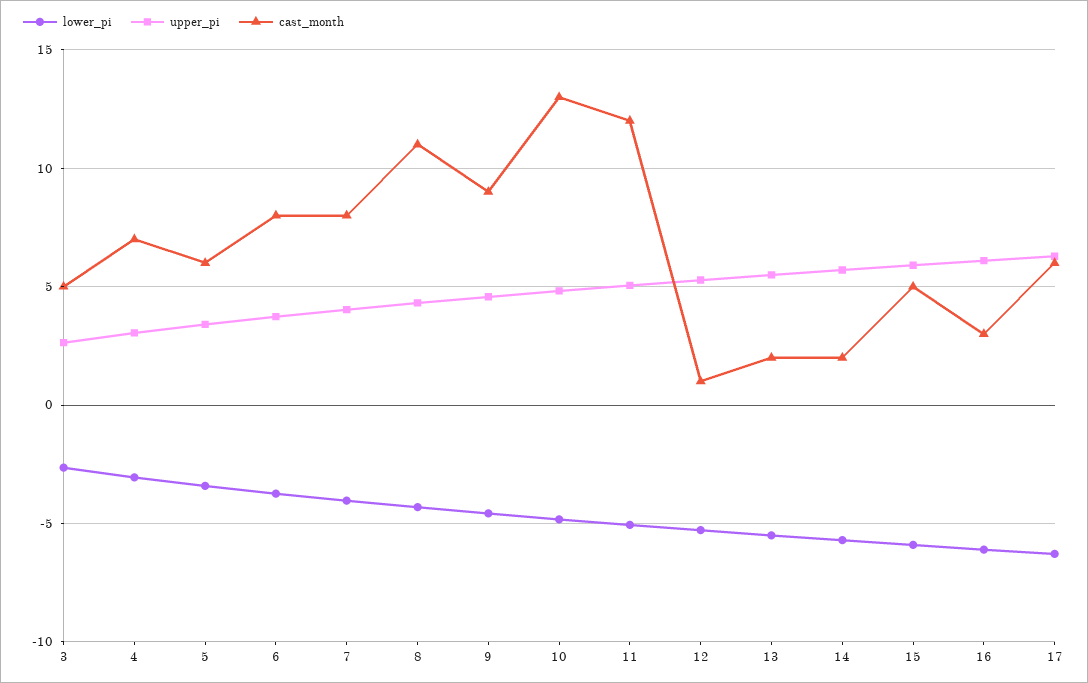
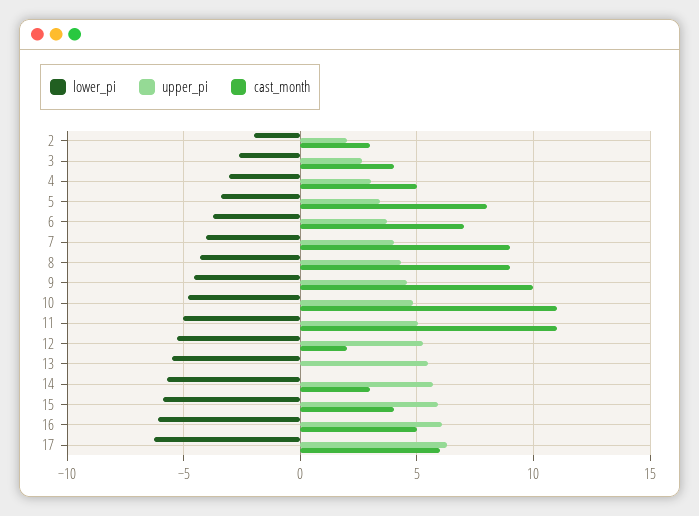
cast_month, 3: 5 -> 4
cast_month, 4: 7 -> 5
cast_month, 5: 6 -> 8
cast_month, 6: 8 -> 7
cast_month, 7: 8 -> 9
cast_month, 8: 11 -> 9
cast_month, 9: 9 -> 10
cast_month, 10: 13 -> 11
cast_month, 11: 12 -> 11
cast_month, 12: 1 -> 2
cast_month, 13: 2 -> 0
cast_month, 14: 2 -> 3
cast_month, 15: 5 -> 4
cast_month, 16: 3 -> 5
lower_pi, 2: none -> -2
upper_pi, 2: none -> 2
cast_month, 2: none -> 3

